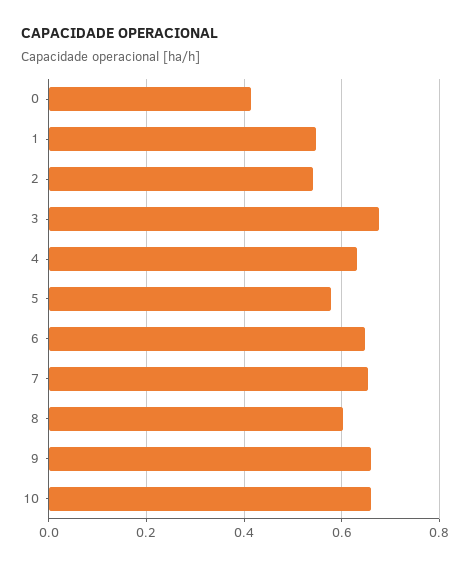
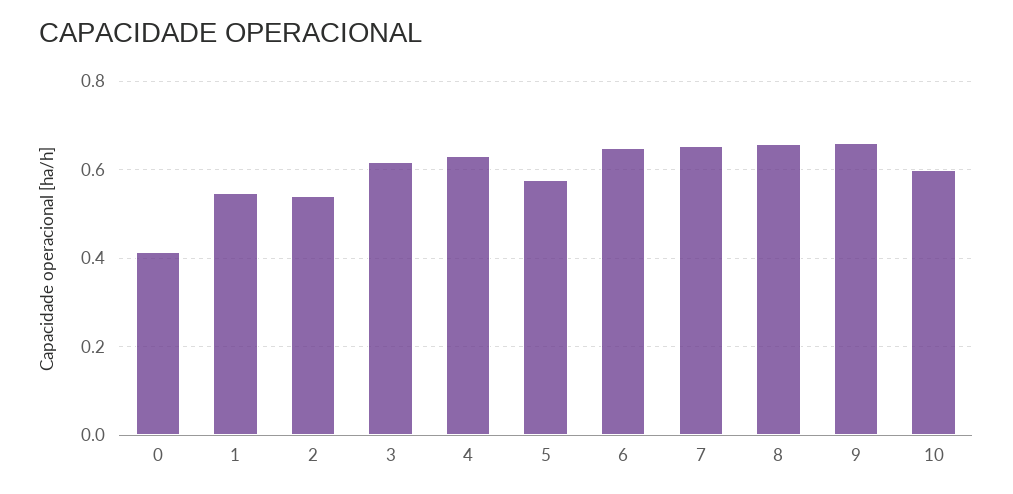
3: 0.68 -> 0.62
8: 0.6 -> 0.66
10: 0.66 -> 0.6

